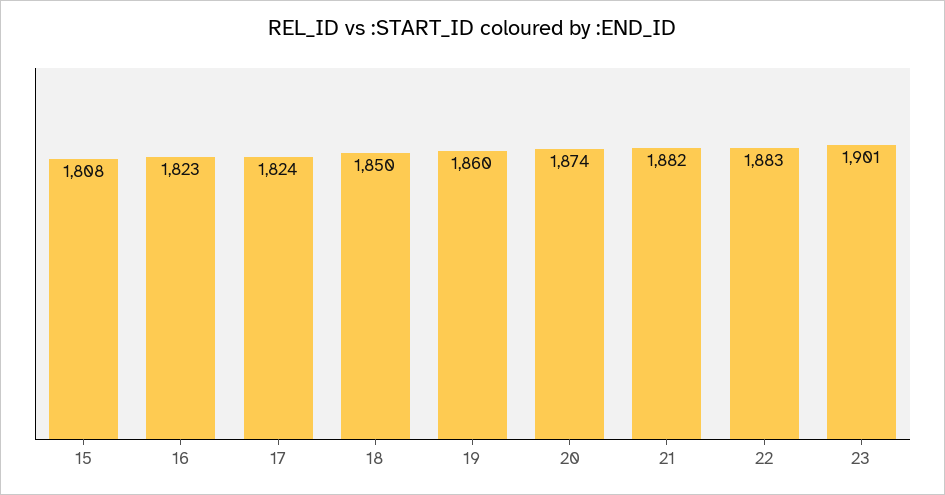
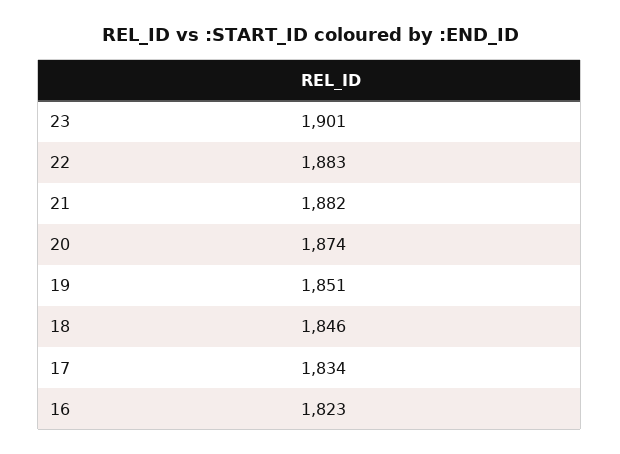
15: 1808 -> none
17: 1824 -> 1834
18: 1850 -> 1846
19: 1860 -> 1851

